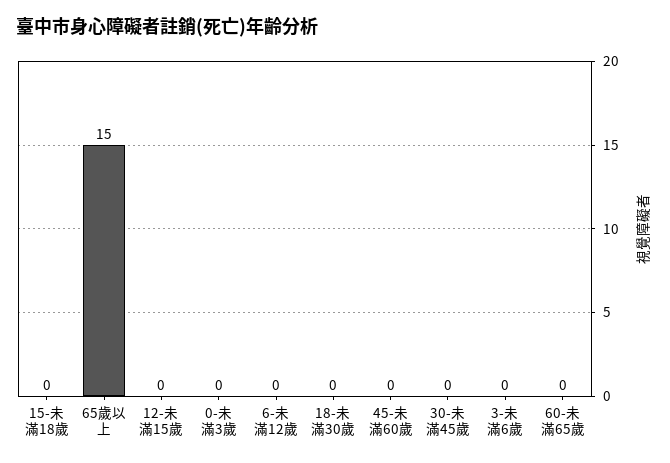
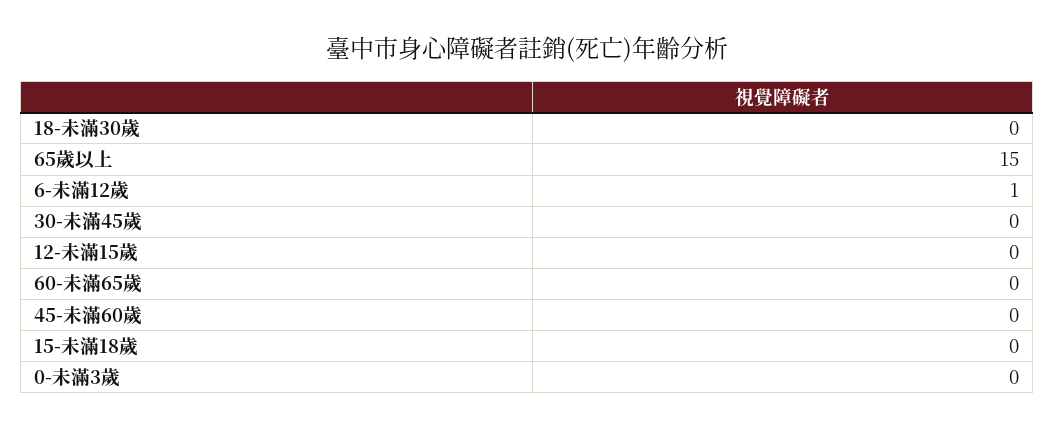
6-未滿12歲: 0 -> 1
3-未滿6歲: 0 -> none

